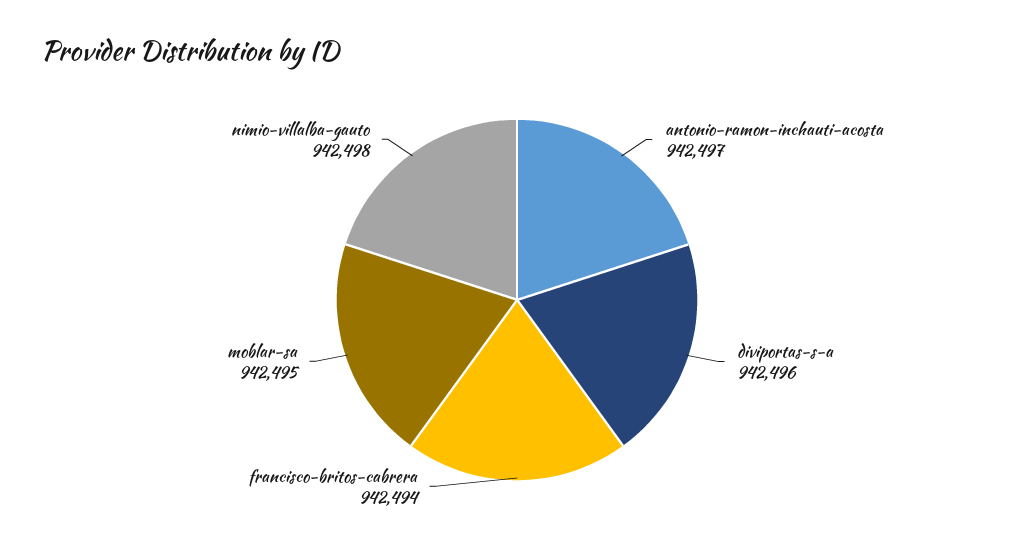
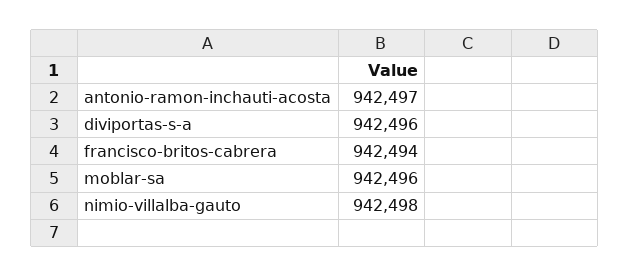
moblar-sa: 942495 -> 942496

